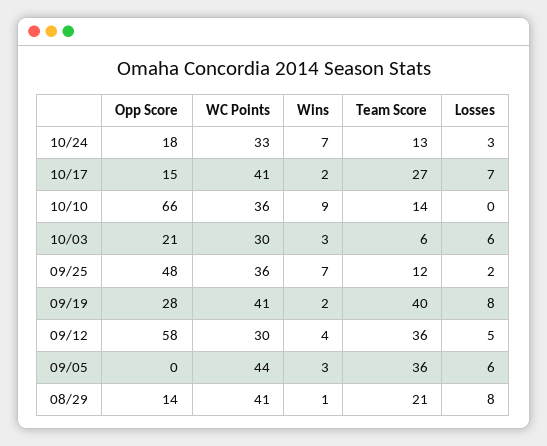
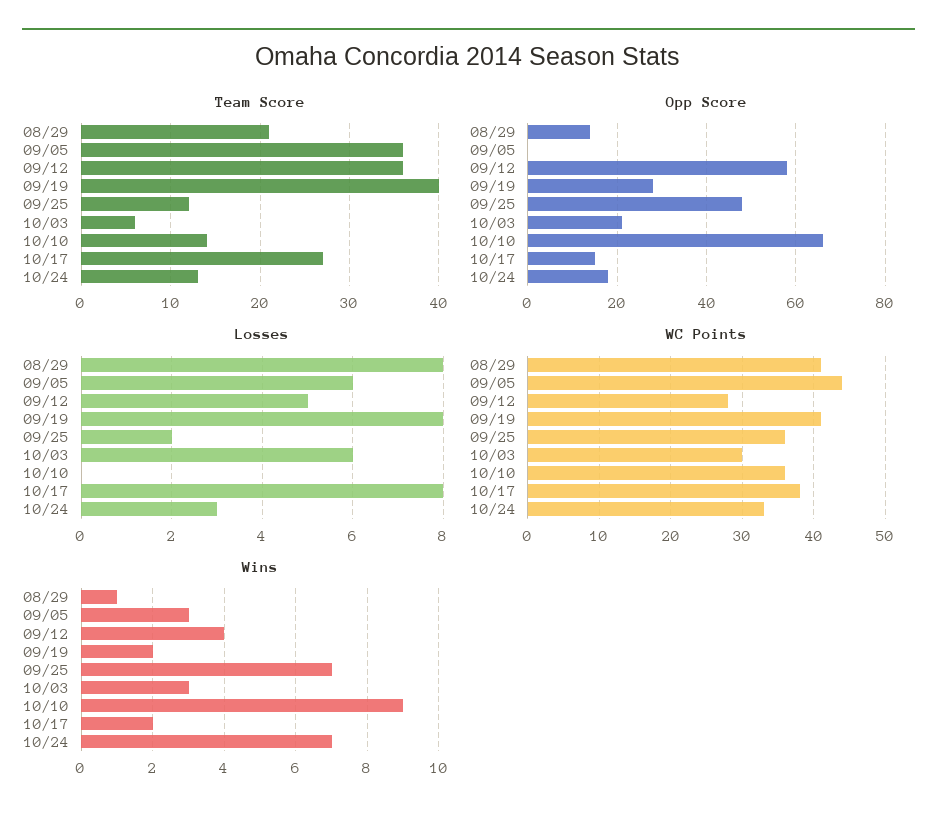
WC Points, 10/17: 41 -> 38
Losses, 10/17: 7 -> 8
WC Points, 09/12: 30 -> 28

